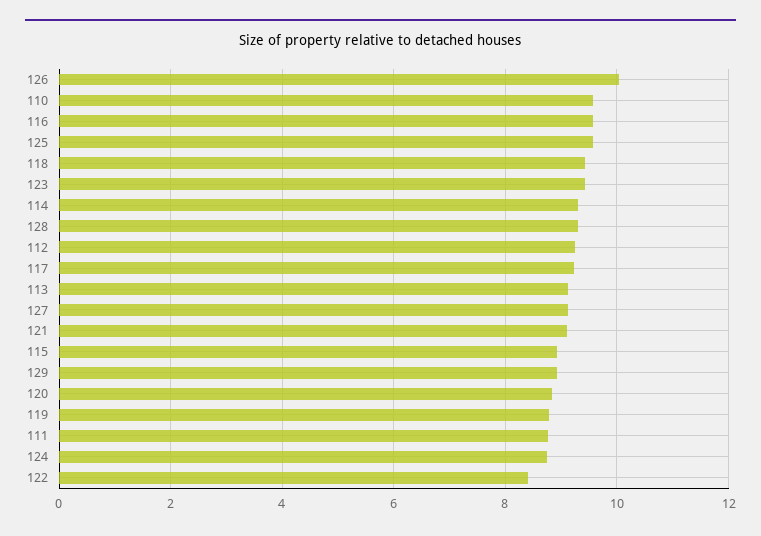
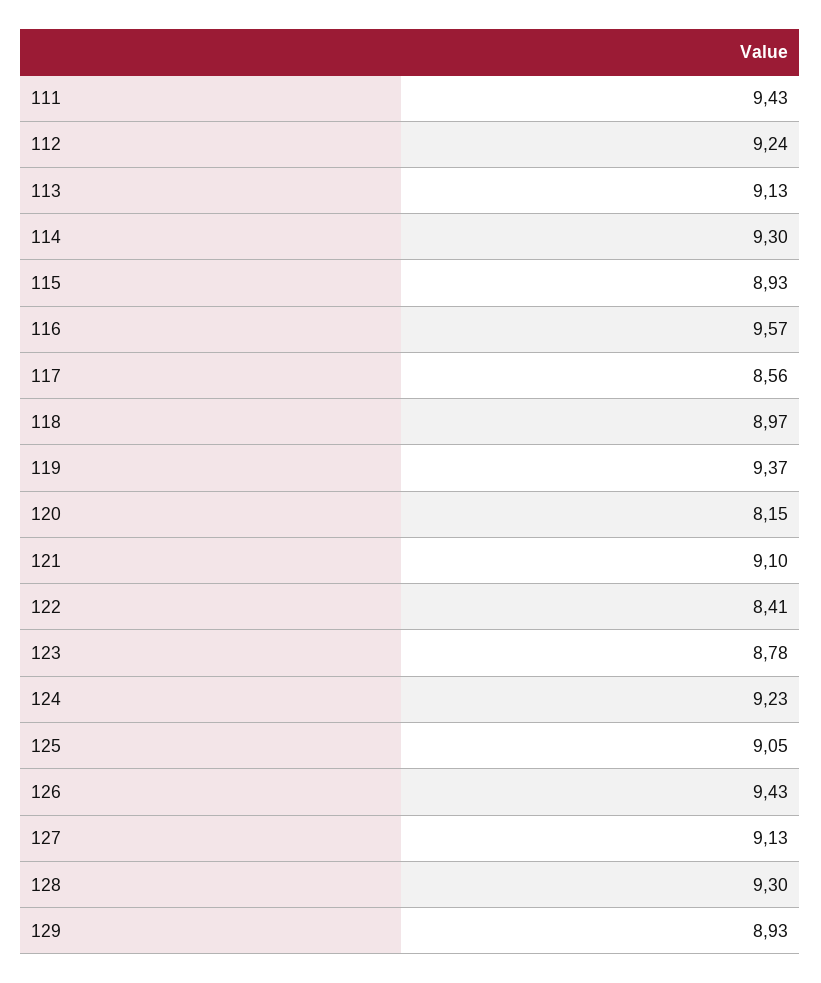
126: 10 -> 9.43
110: 9.6 -> none
125: 9.6 -> 9.05
118: 9.4 -> 8.97
123: 9.4 -> 8.78
117: 9.2 -> 8.56
120: 8.8 -> 8.15
119: 8.8 -> 9.37
111: 8.8 -> 9.43
124: 8.8 -> 9.23

